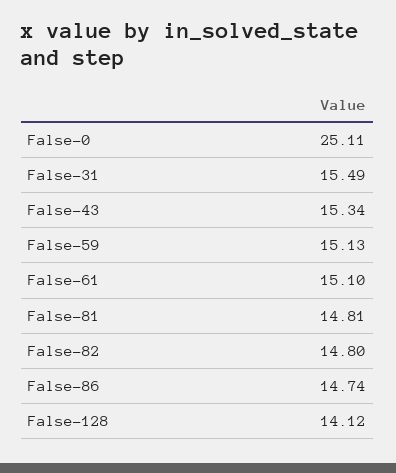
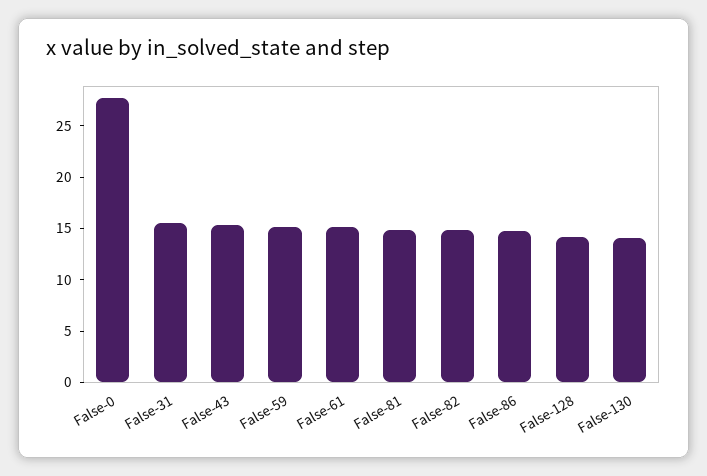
False-0: 25.11 -> 28
False-130: none -> 14

